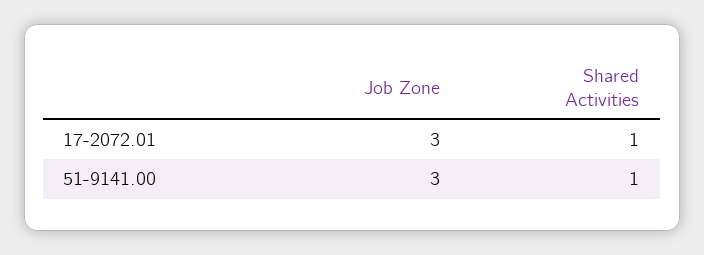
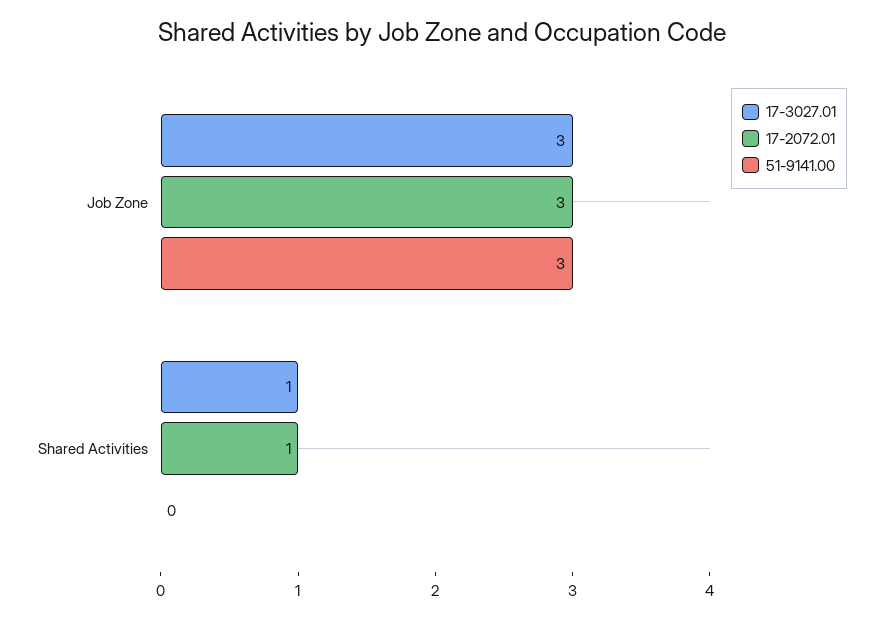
51-9141.00, Shared Activities: 1 -> 0
17-3027.01, Job Zone: none -> 3
17-3027.01, Shared Activities: none -> 1

